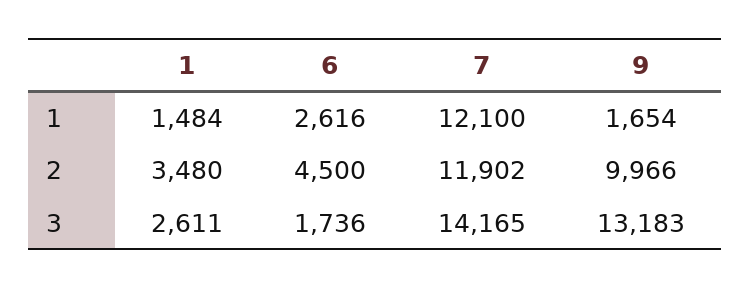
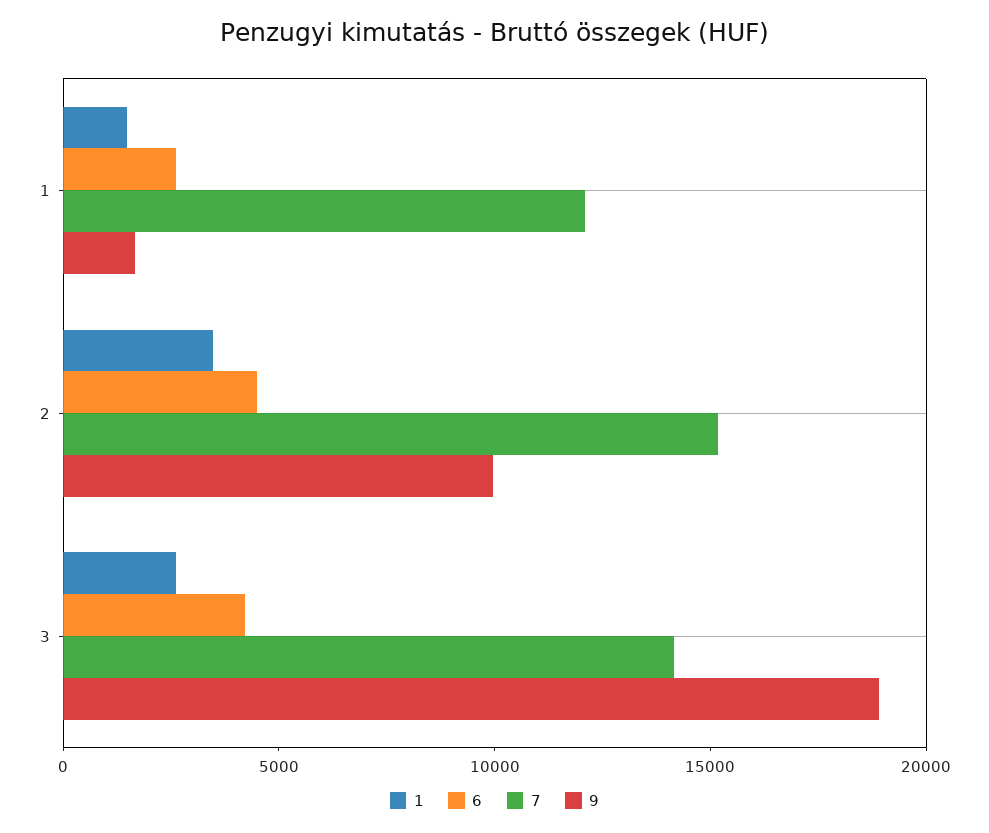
7, 2: 11902 -> 15000
6, 3: 1736 -> 4000
9, 3: 13183 -> 19000

